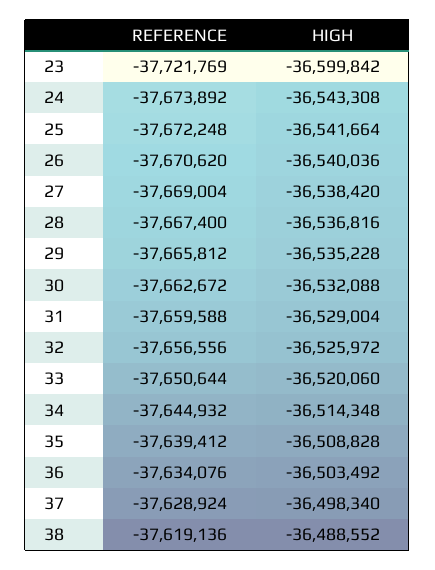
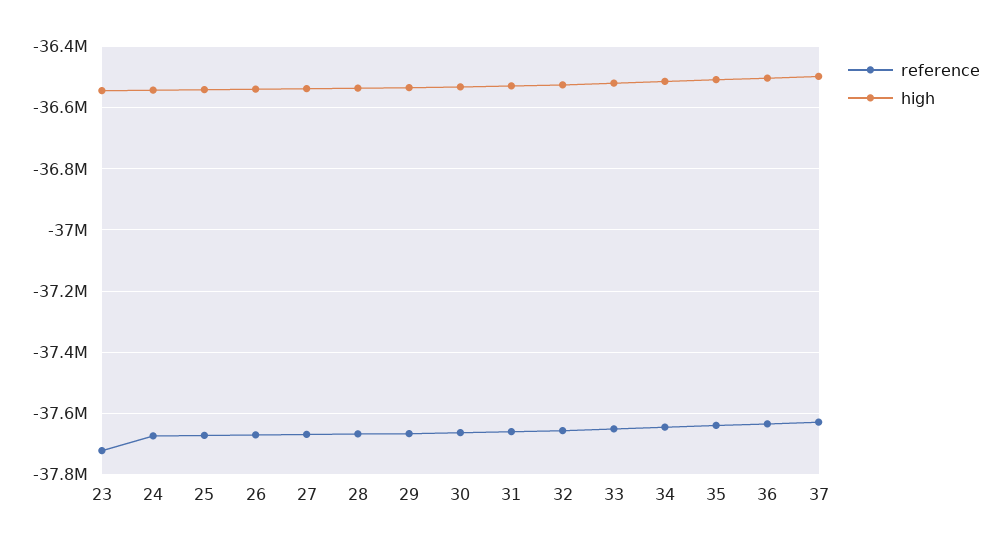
HIGH, 23: -36599842 -> -36540000
REFERENCE, 38: -37619136 -> none
HIGH, 38: -36488552 -> none

